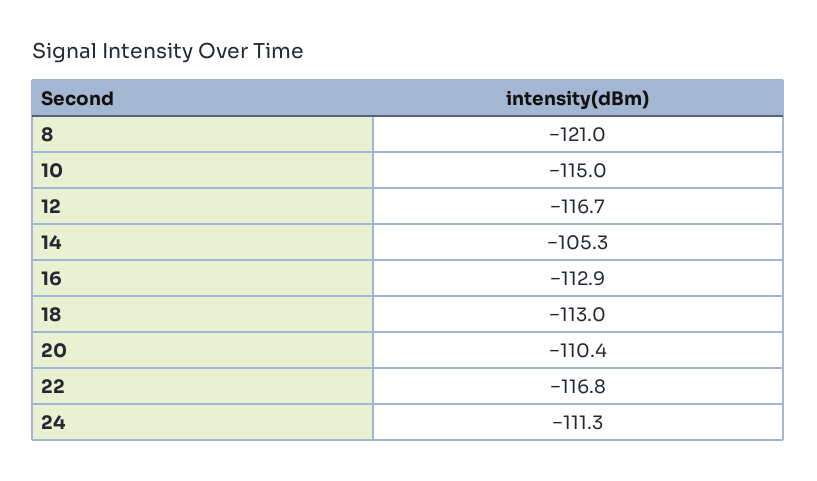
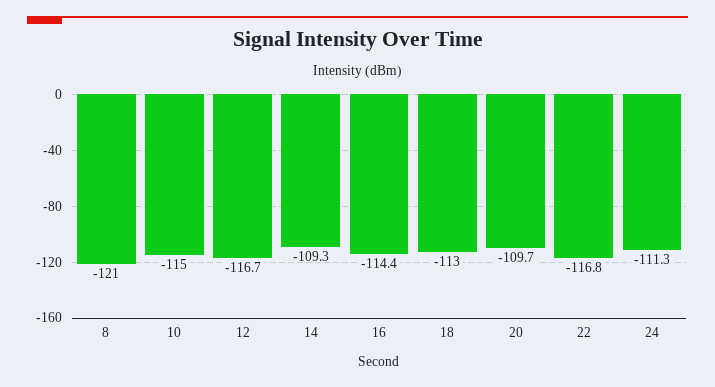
14: -105.3 -> -109.3
16: -112.9 -> -114.4
20: -110.4 -> -109.7

